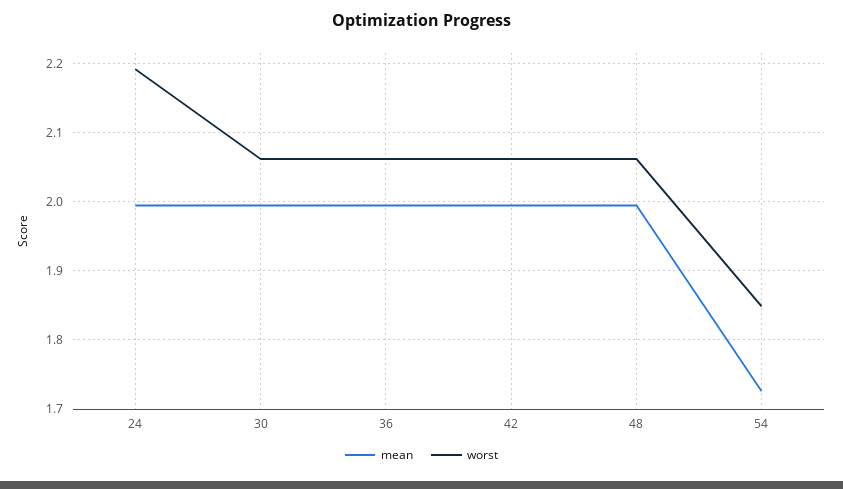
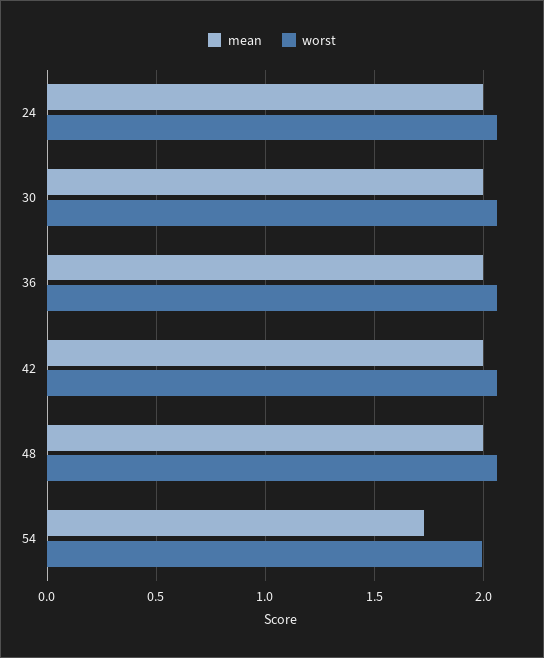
worst, 24: 2.19 -> 2.05
worst, 54: 1.85 -> 2

